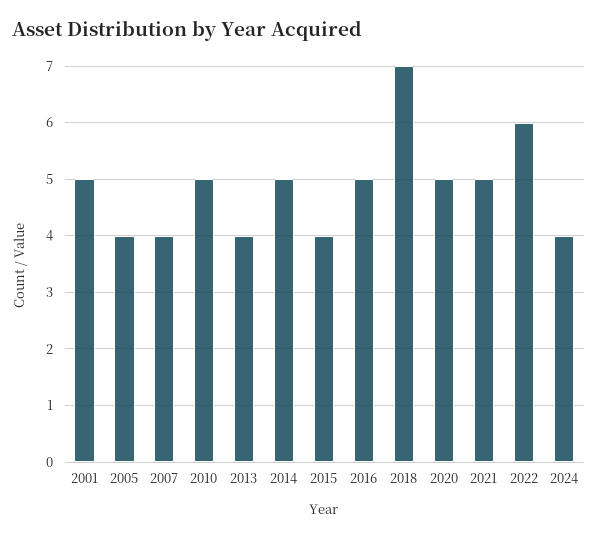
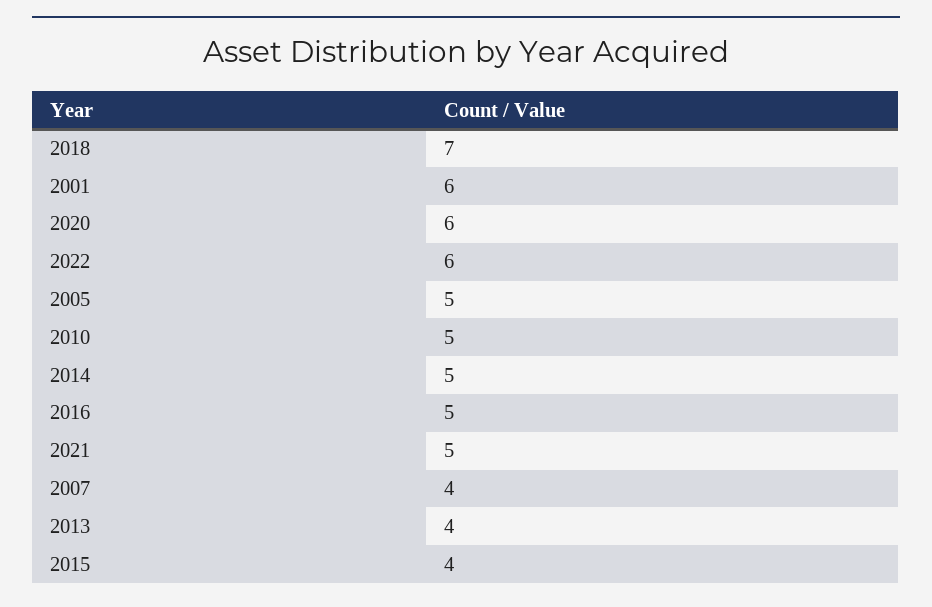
2001: 5 -> 6
2005: 4 -> 5
2020: 5 -> 6
2024: 4 -> none

